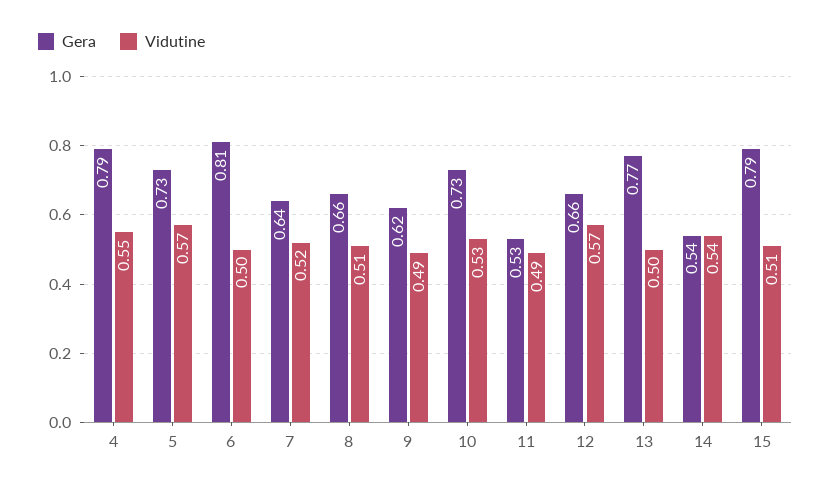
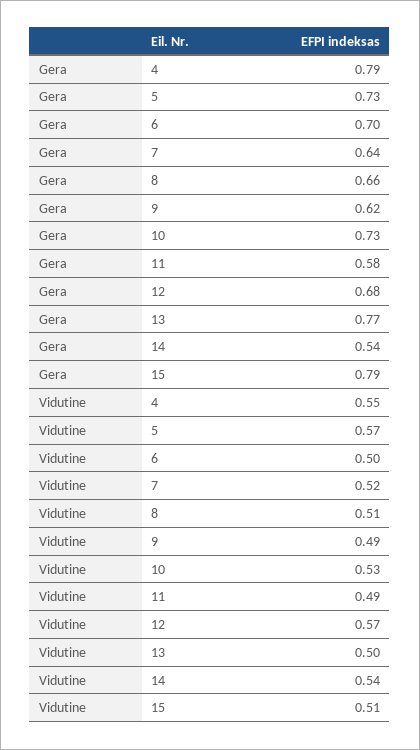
Gera, 6: 0.81 -> 0.7
Gera, 11: 0.53 -> 0.58
Gera, 12: 0.66 -> 0.68

